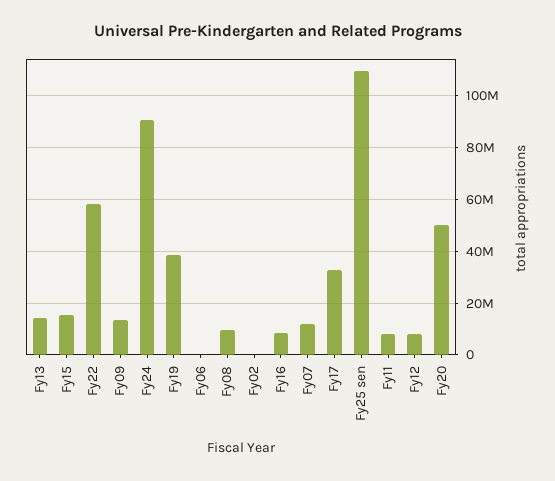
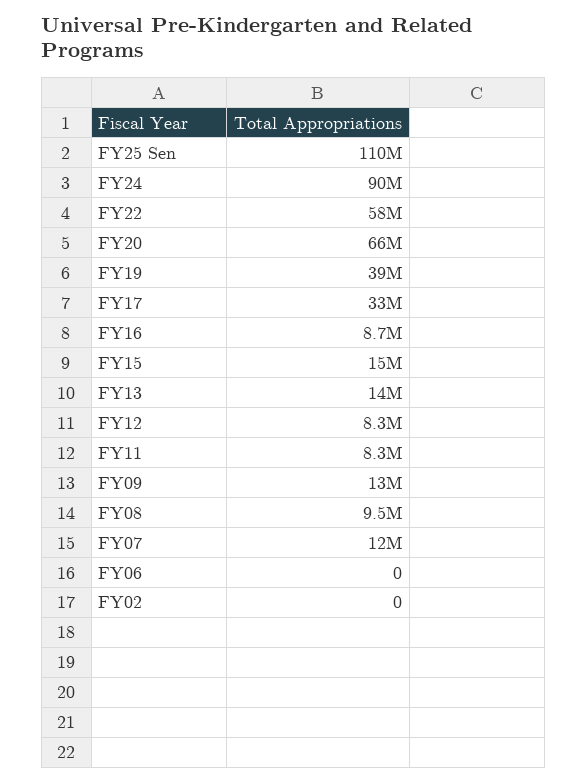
Fy20: 50000000 -> 66000000

